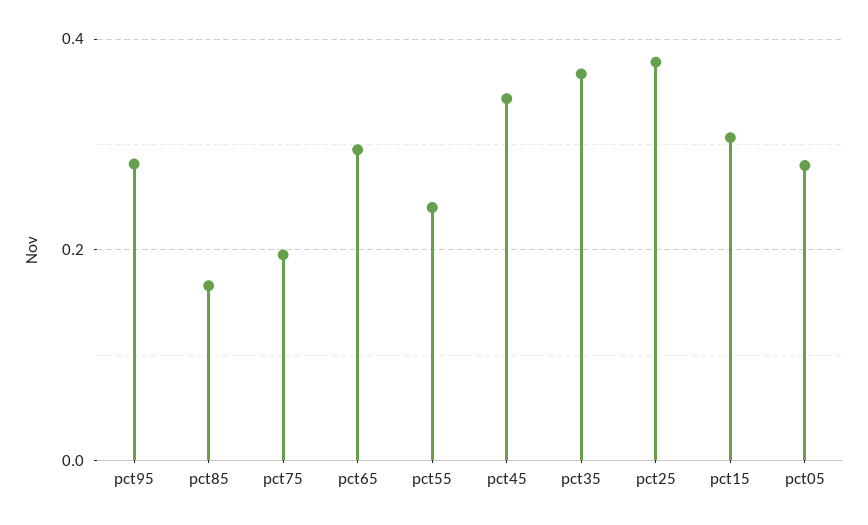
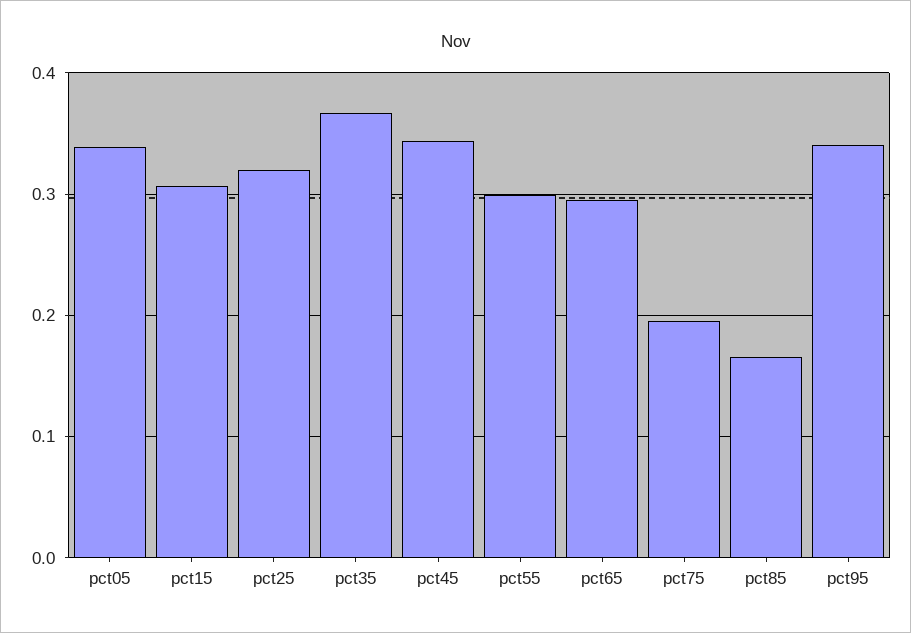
pct95: 0.28 -> 0.34
pct55: 0.24 -> 0.3
pct25: 0.38 -> 0.32
pct05: 0.28 -> 0.34

